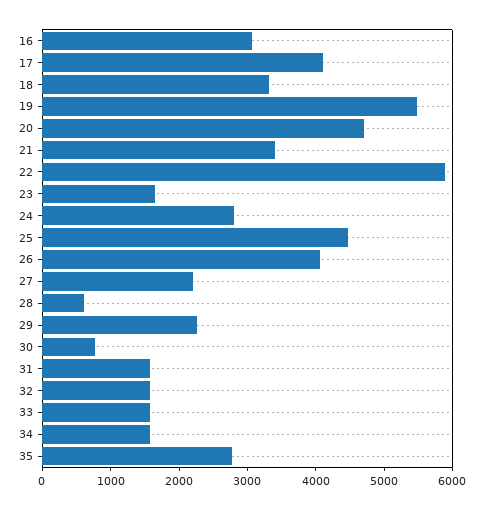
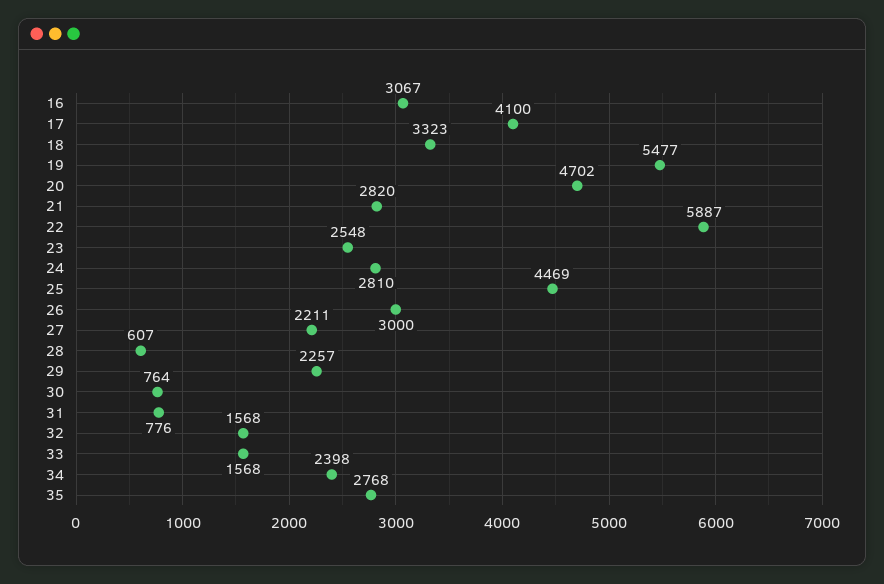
21: 3400 -> 2820
23: 1600 -> 2548
26: 4000 -> 3000
31: 1600 -> 776
34: 1600 -> 2398

